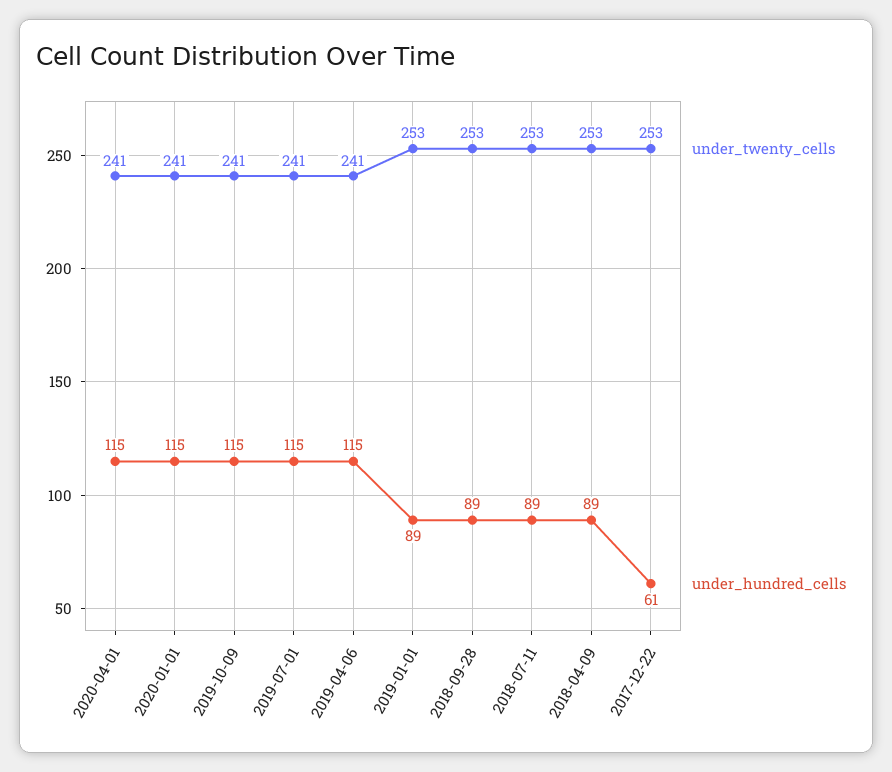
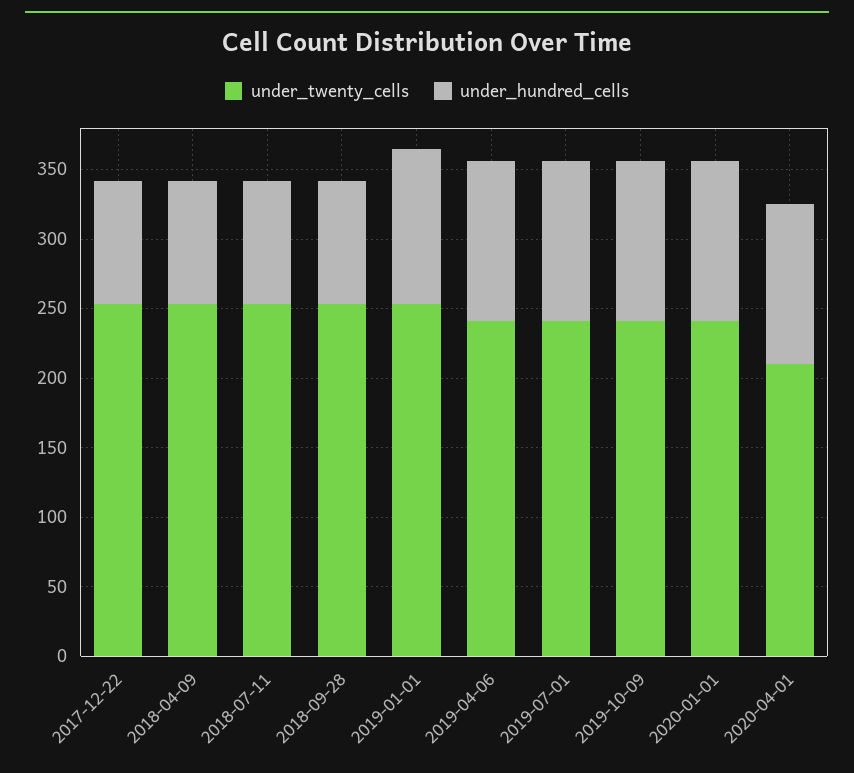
under_twenty_cells, 2020-04-01: 241 -> 210
under_hundred_cells, 2019-01-01: 89 -> 110
under_hundred_cells, 2017-12-22: 61 -> 90

